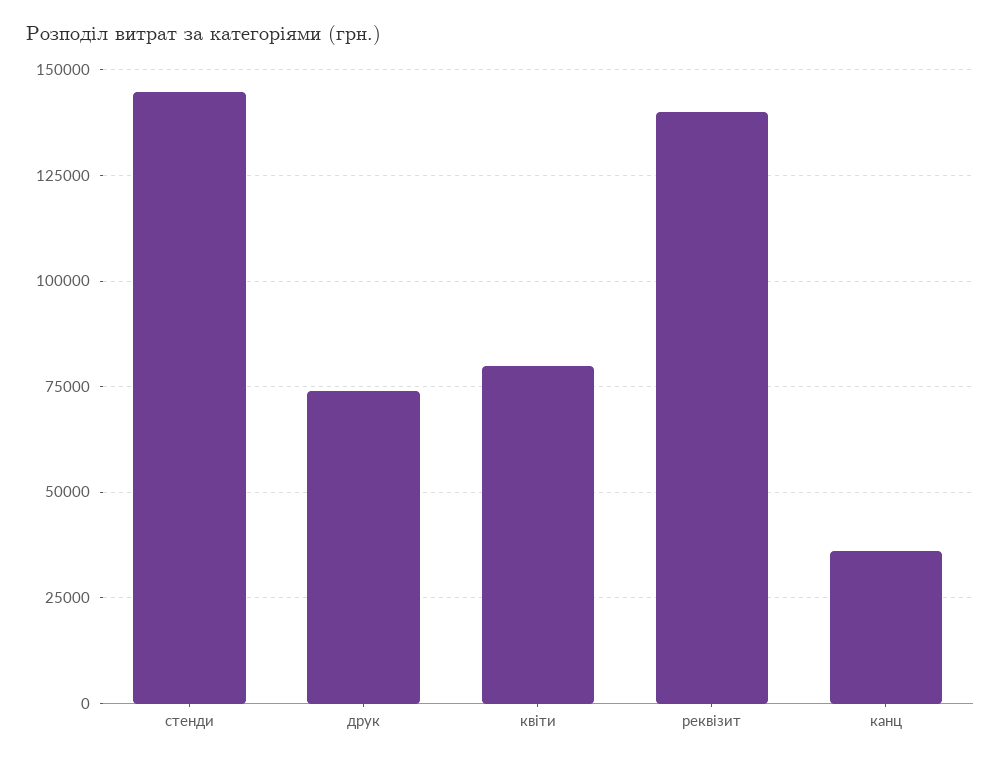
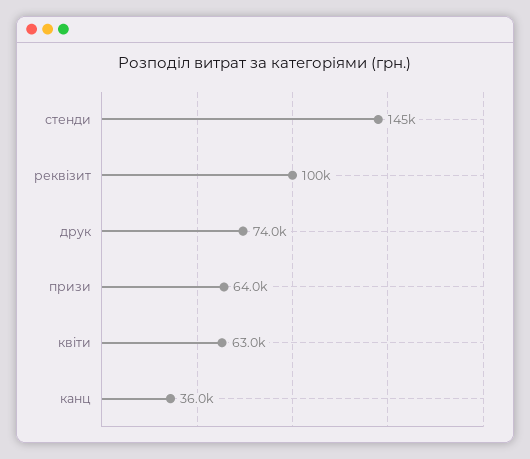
квіти: 80000 -> 63000
реквізит: 140000 -> 100000
призи: none -> 64000

